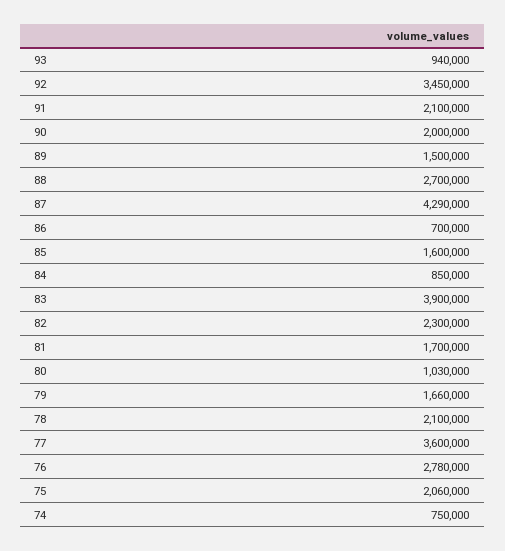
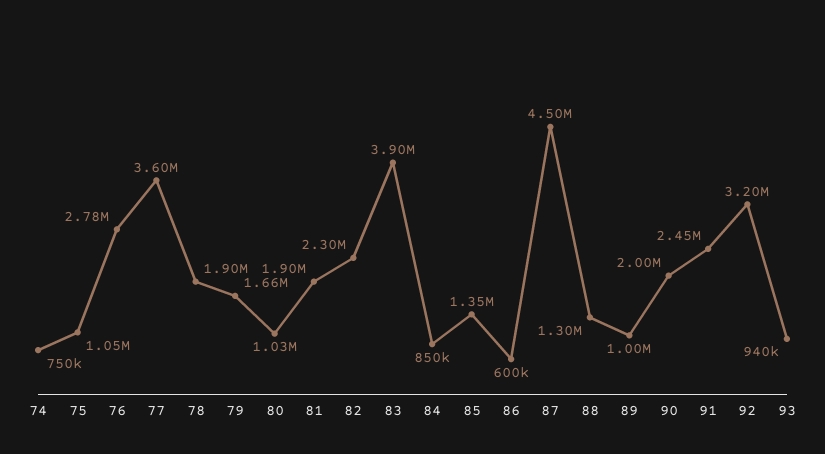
92: 3450000 -> 3200000
91: 2100000 -> 2450000
89: 1500000 -> 1000000
88: 2700000 -> 1300000
87: 4290000 -> 4500000
86: 700000 -> 600000
85: 1600000 -> 1350000
81: 1700000 -> 1900000
78: 2100000 -> 1900000
75: 2060000 -> 1050000

